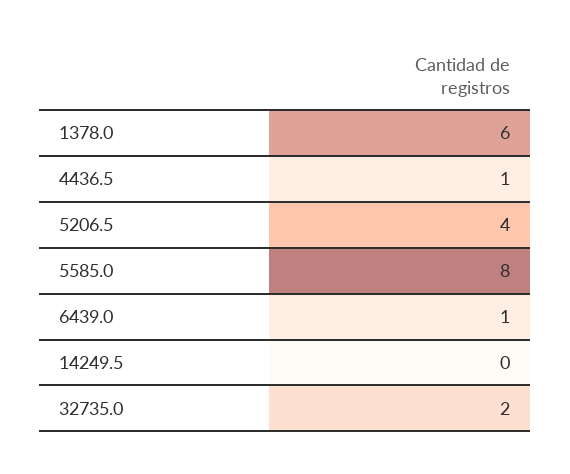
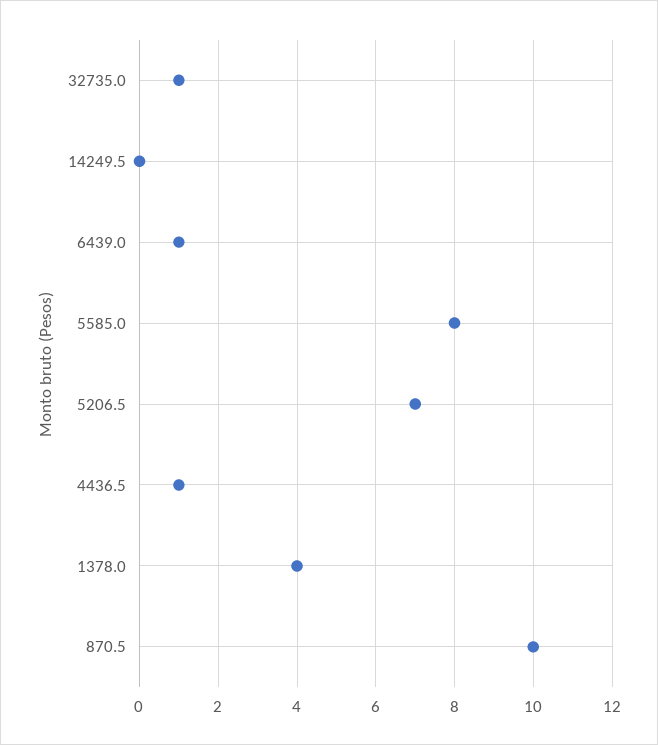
1378.0: 6 -> 4
5206.5: 4 -> 7
32735.0: 2 -> 1
870.5: none -> 10

